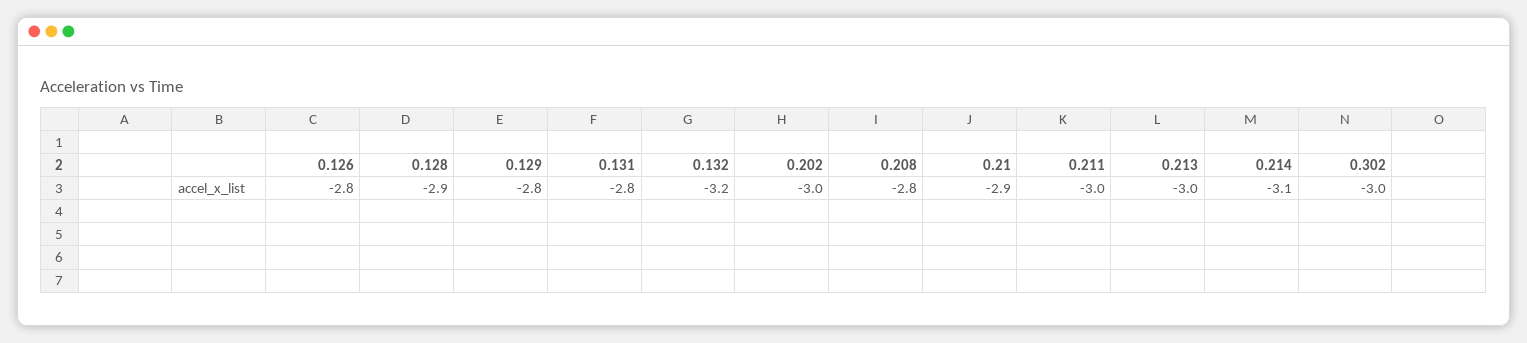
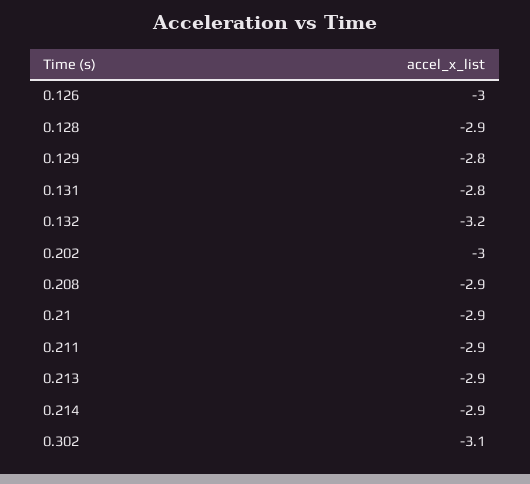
0.126: -2.8 -> -3
0.208: -2.8 -> -2.9
0.211: -3 -> -2.9
0.213: -3 -> -2.9
0.214: -3.1 -> -2.9
0.302: -3 -> -3.1

